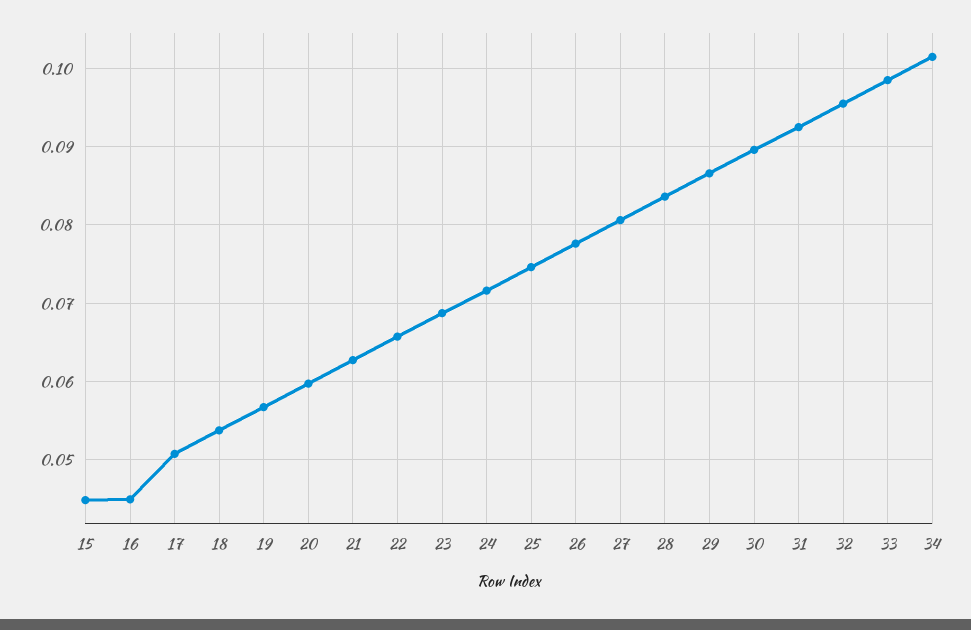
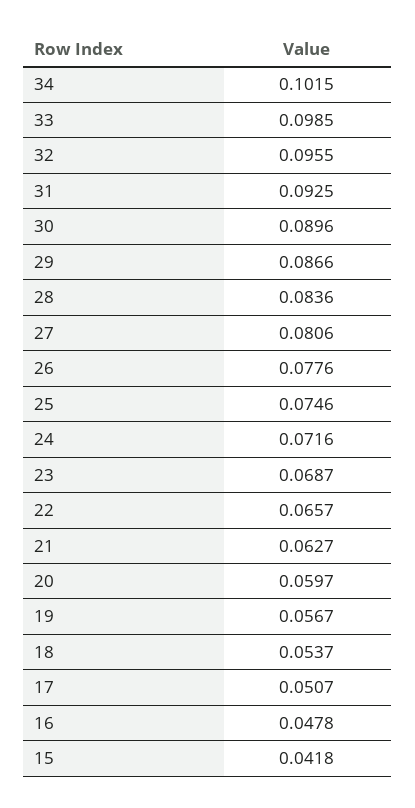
15: 0.045 -> 0.0418
16: 0.045 -> 0.0478

